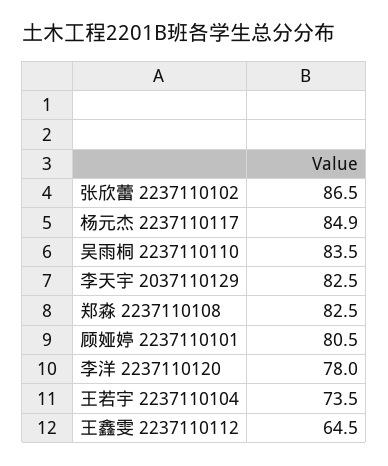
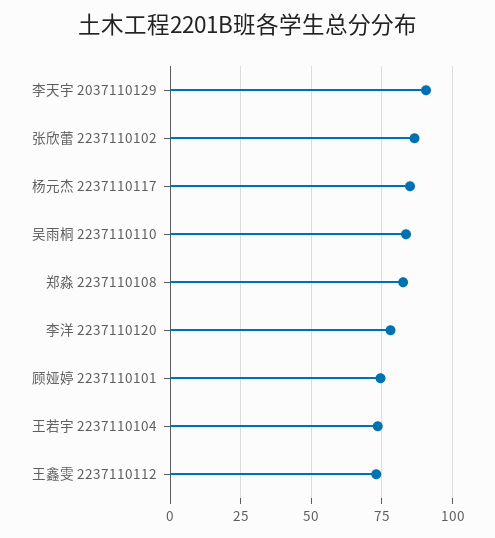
李天宇 2037110129: 82.5 -> 90
顾娅婷 2237110101: 80.5 -> 75
王鑫雯 2237110112: 64.5 -> 72.5

